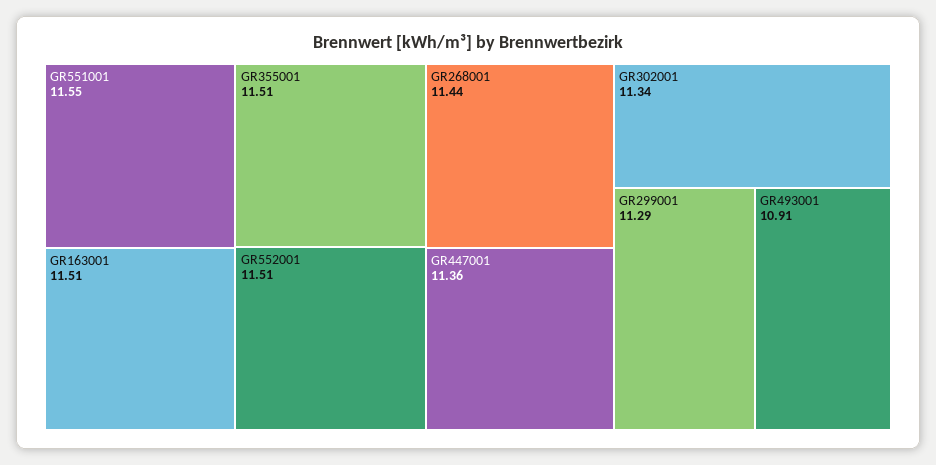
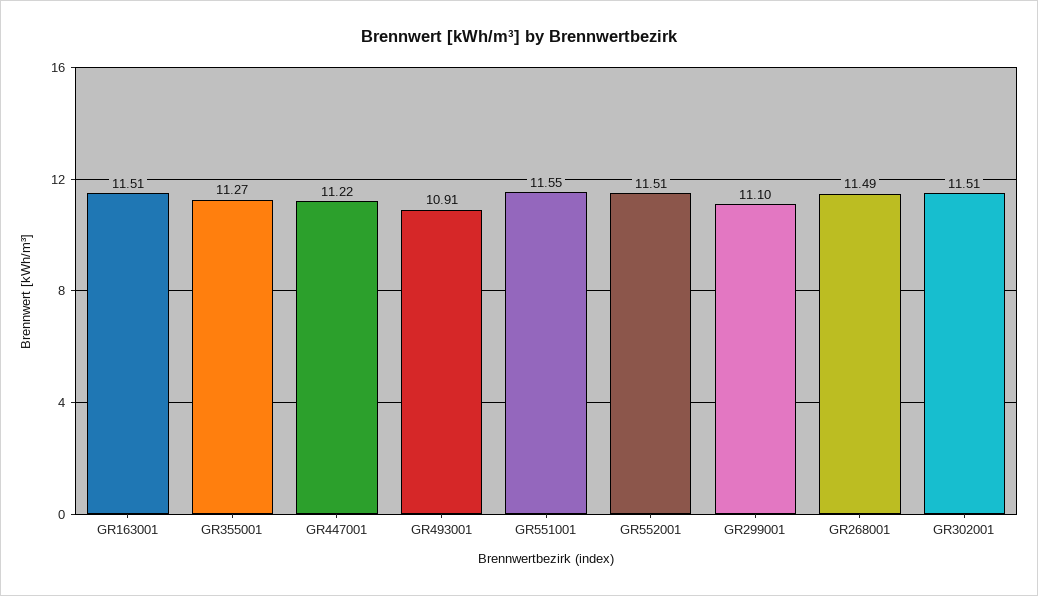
GR355001: 11.51 -> 11.27
GR268001: 11.44 -> 11.49
GR447001: 11.36 -> 11.22
GR302001: 11.34 -> 11.51
GR299001: 11.29 -> 11.1

